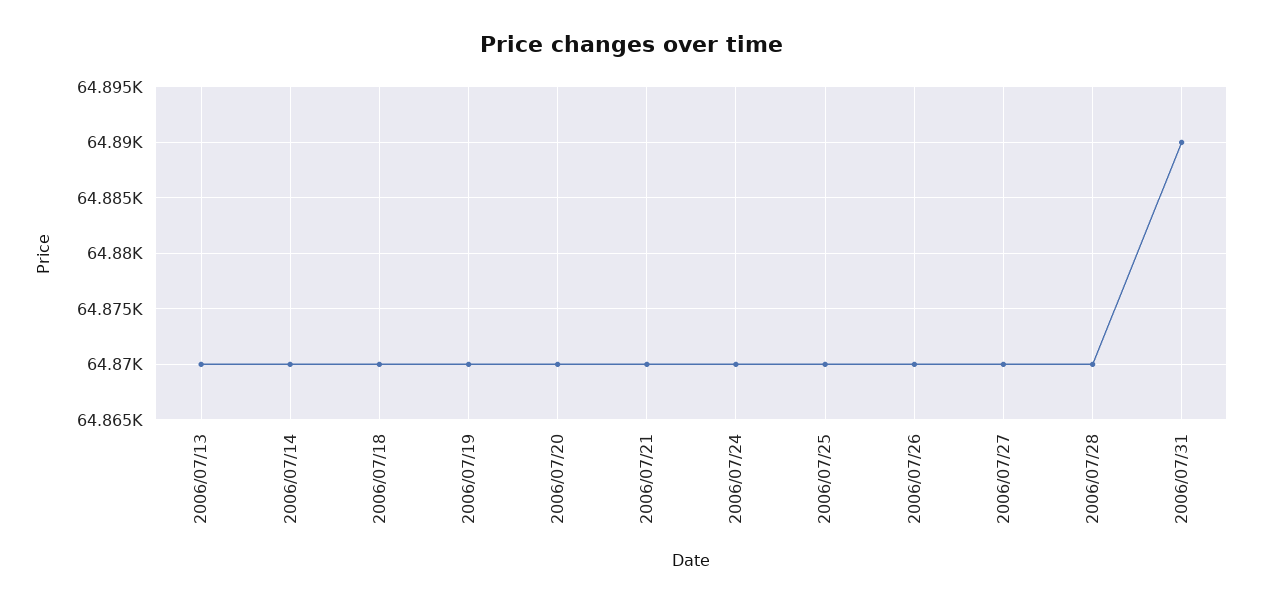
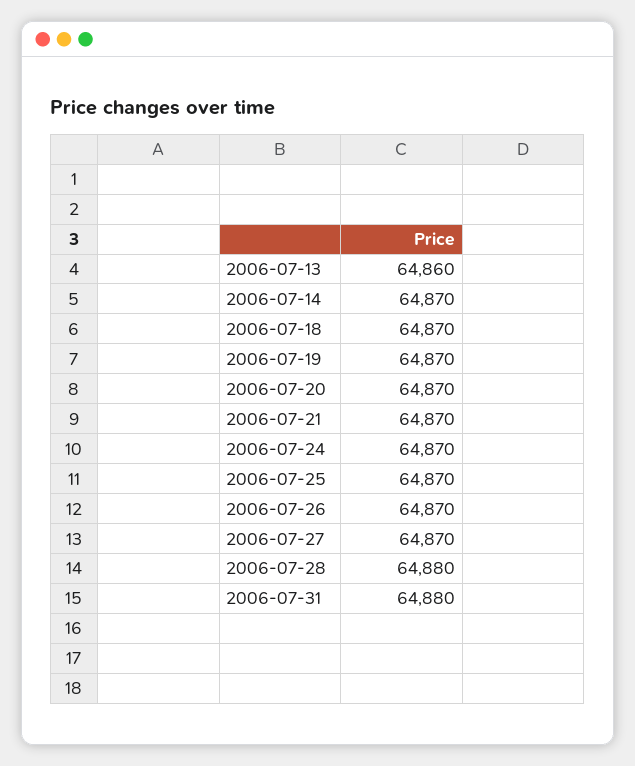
2006/07/13: 64870 -> 64860
2006/07/28: 64870 -> 64880
2006/07/31: 64890 -> 64880

